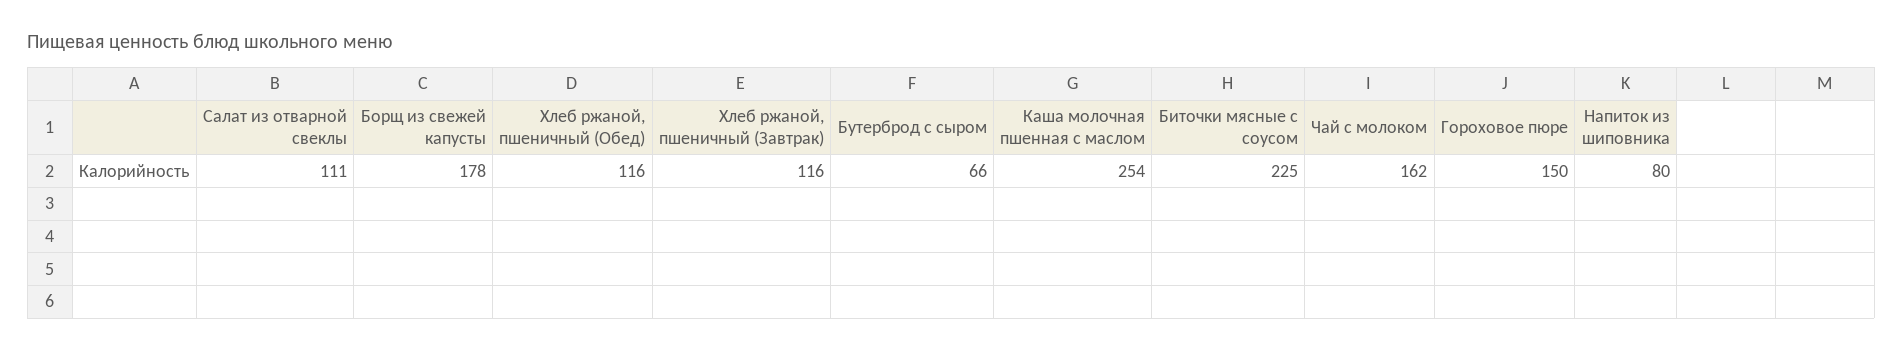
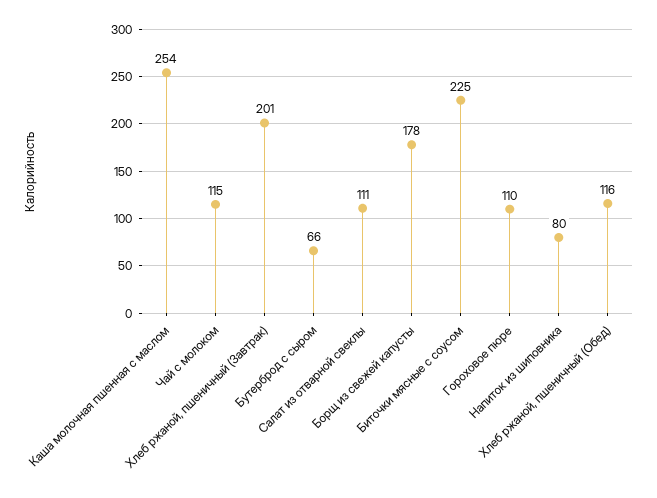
Хлеб ржаной, пшеничный (Завтрак): 116 -> 201
Чай с молоком: 162 -> 115
Гороховое пюре: 150 -> 110

